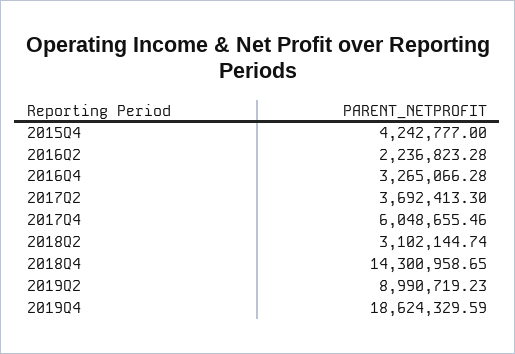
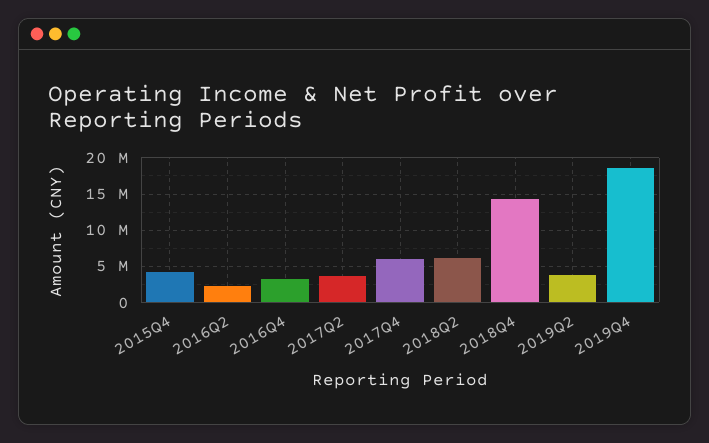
2018Q2: 3102144.74 -> 6000000
2019Q2: 8990719.23 -> 4000000

